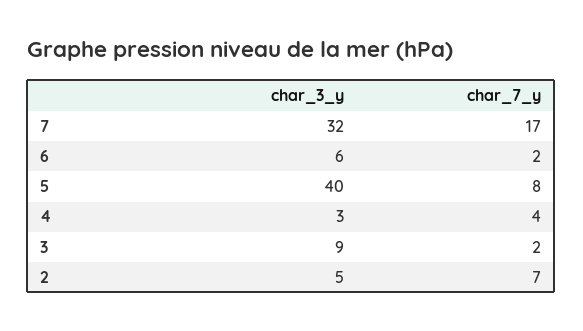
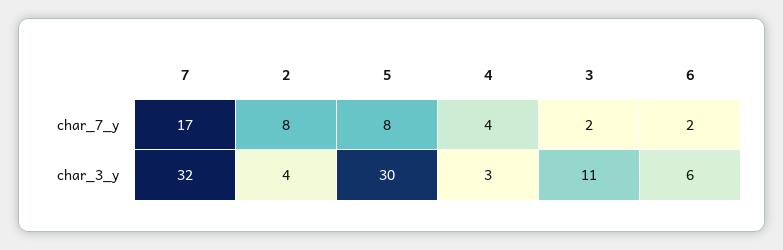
char_3_y, 5: 40 -> 30
char_3_y, 3: 9 -> 11
char_3_y, 2: 5 -> 4
char_7_y, 2: 7 -> 8

